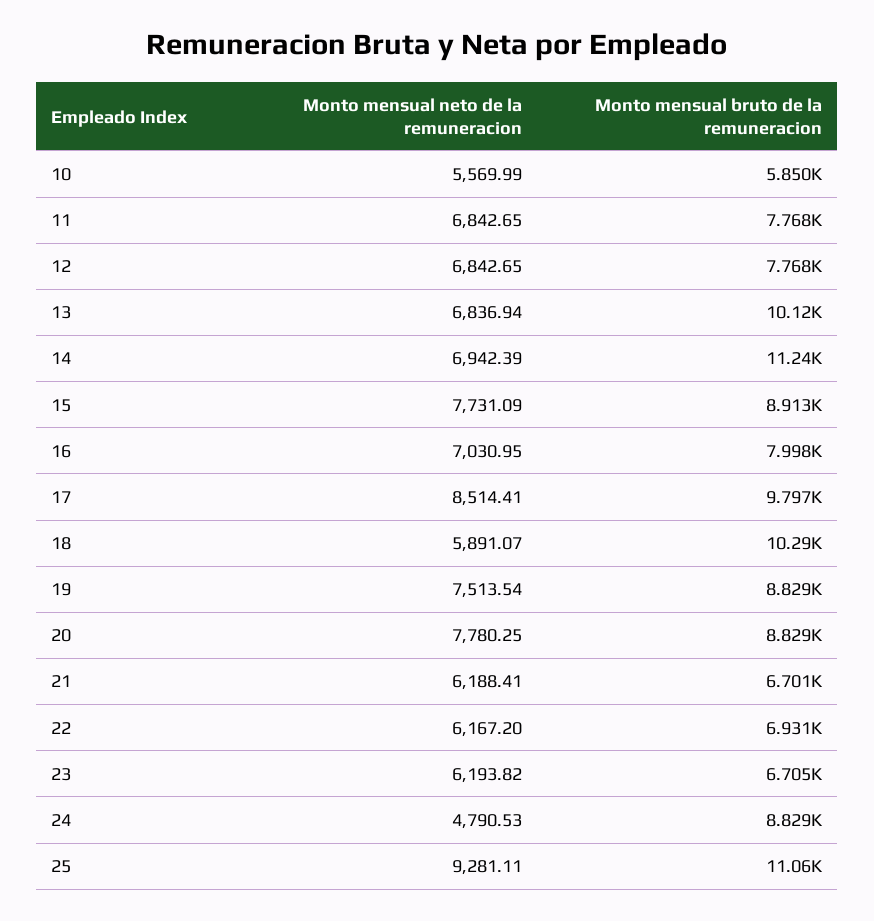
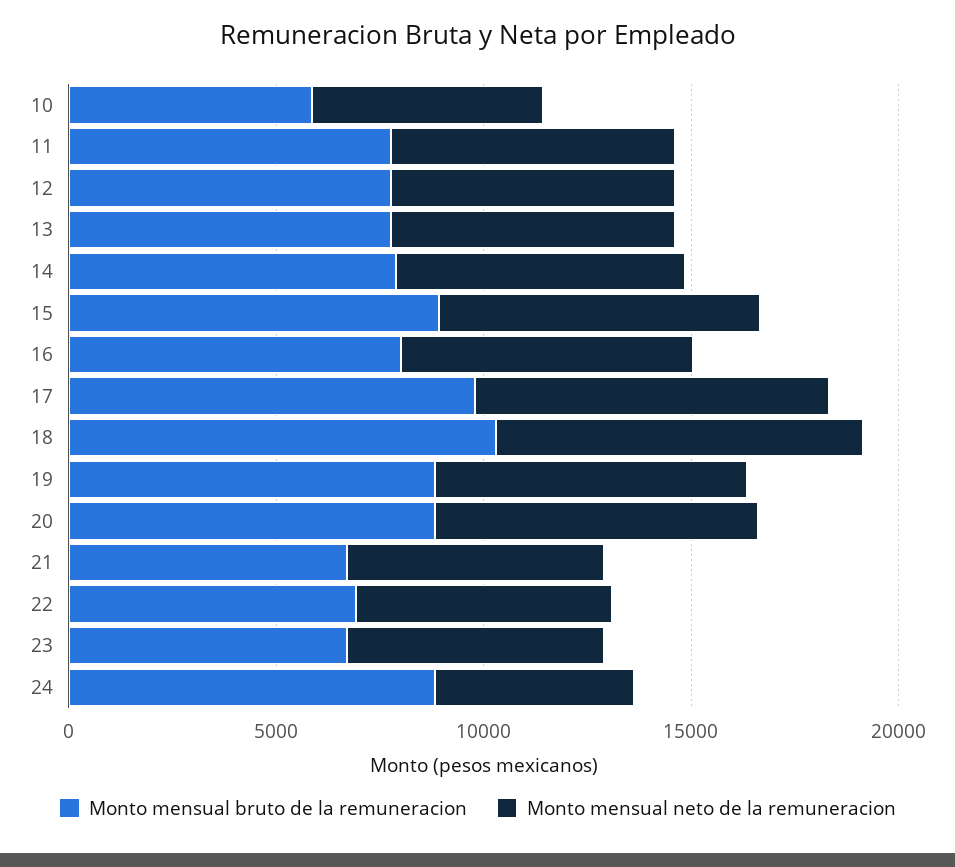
Monto mensual bruto de la remuneracion, 13: 10120 -> 8000
Monto mensual bruto de la remuneracion, 14: 11240 -> 8000
Monto mensual neto de la remuneracion, 18: 5891.07 -> 9000
Monto mensual neto de la remuneracion, 25: 9281.11 -> none
Monto mensual bruto de la remuneracion, 25: 11060 -> none

